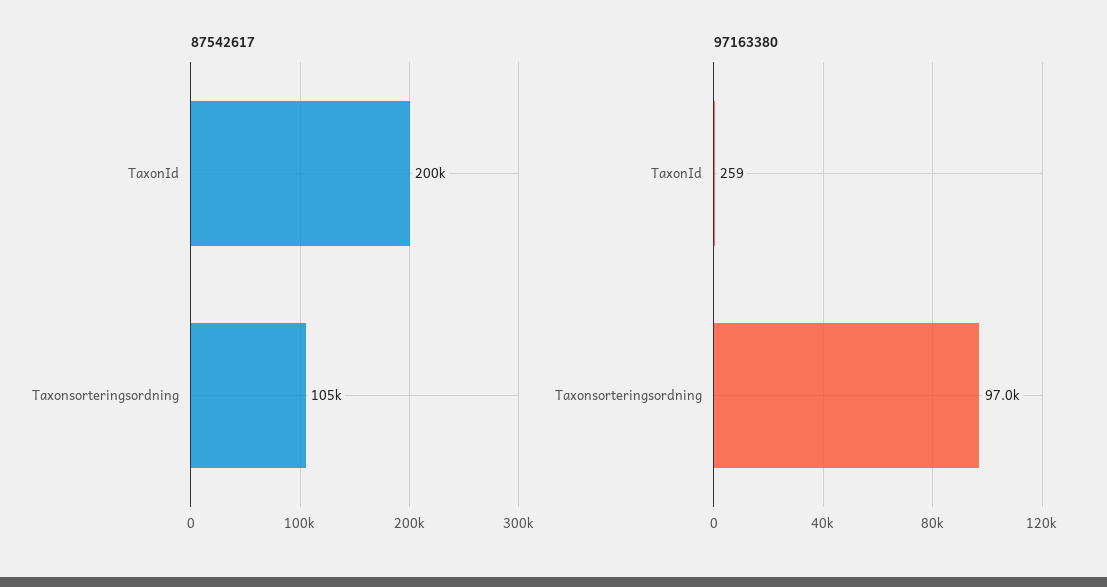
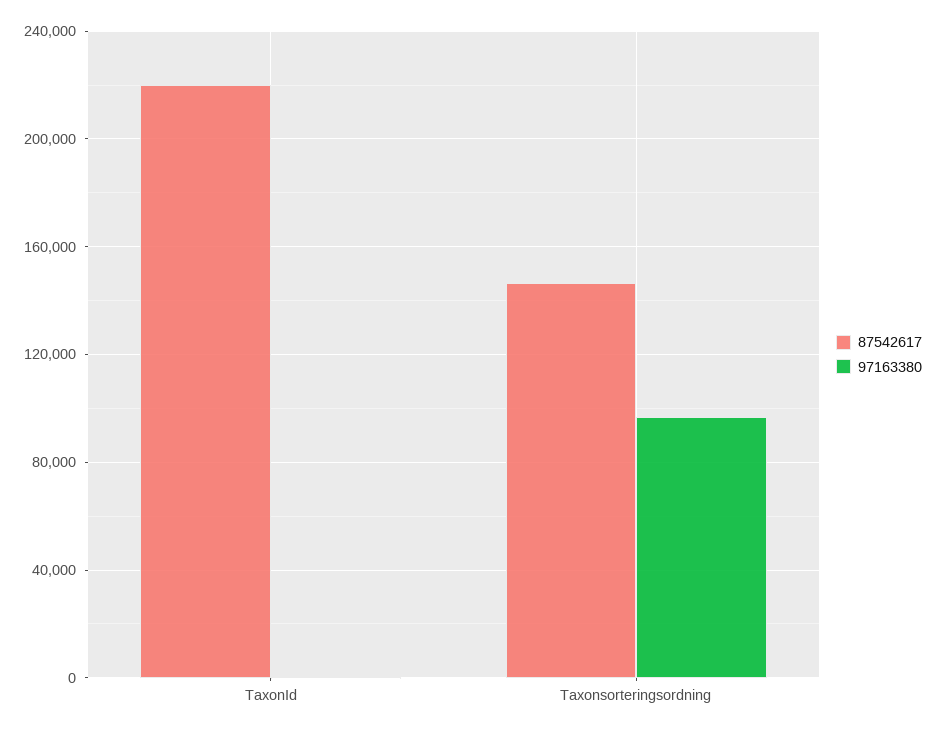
87542617, TaxonId: 200000 -> 220000
87542617, Taxonsorteringsordning: 105000 -> 145000

